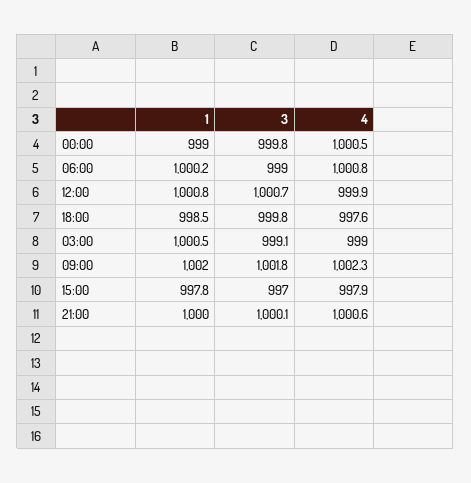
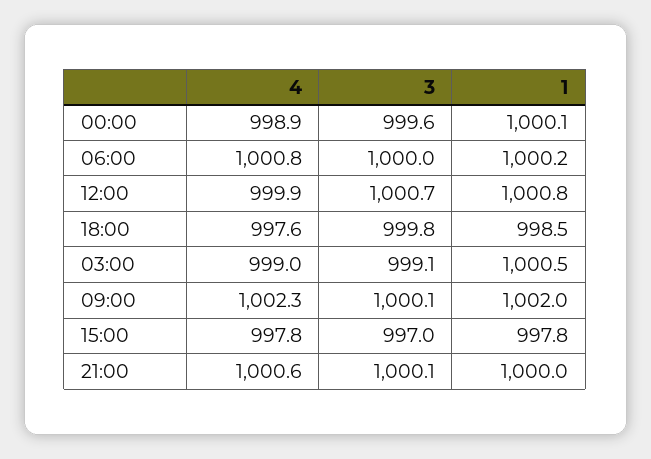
1, 00:00: 999 -> 1000.1
3, 00:00: 999.8 -> 999.6
4, 00:00: 1000.5 -> 998.9
3, 06:00: 999 -> 1000
3, 09:00: 1001.8 -> 1000.1
4, 15:00: 997.9 -> 997.8

